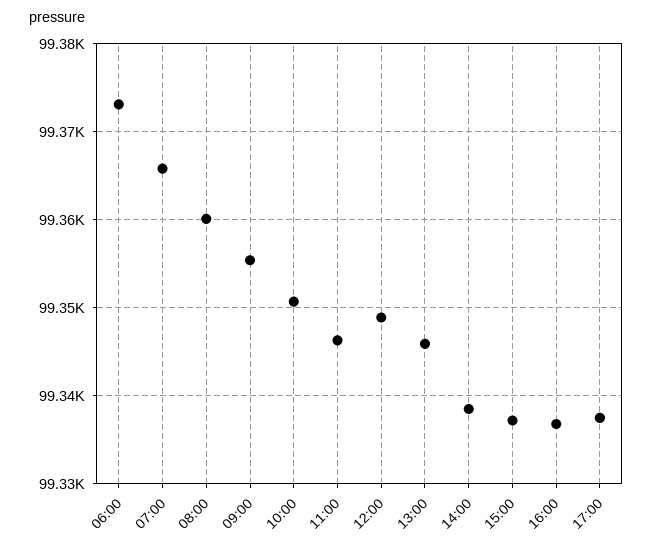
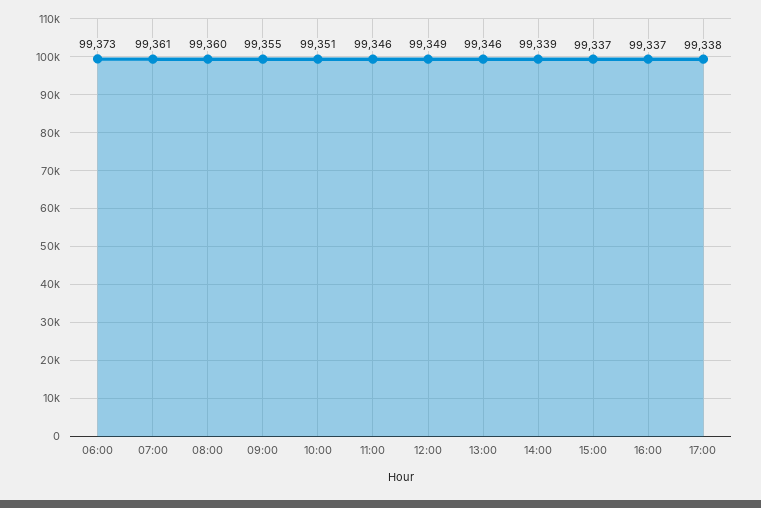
07:00: 99366 -> 99361

